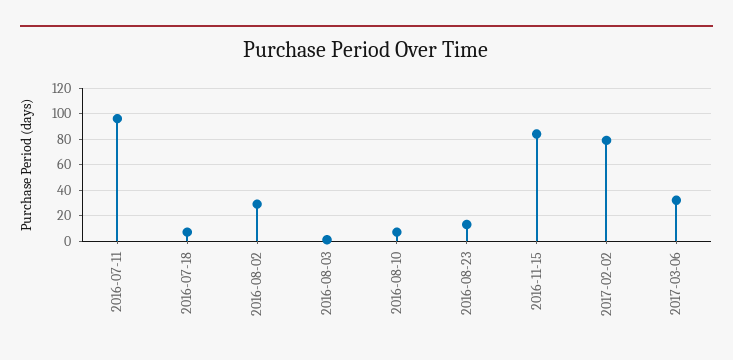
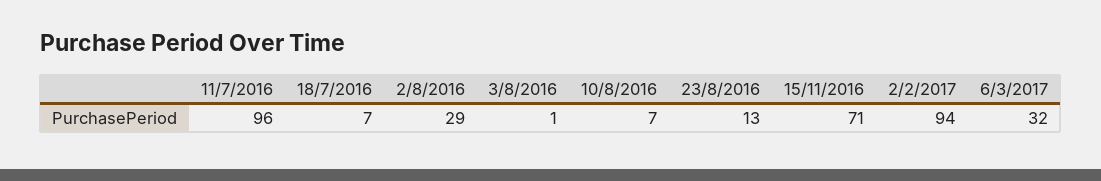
2016-11-15: 85 -> 71
2017-02-02: 80 -> 94

